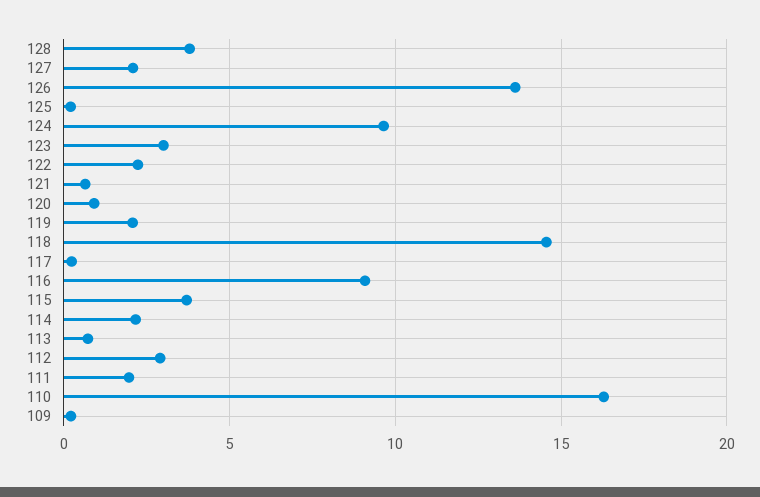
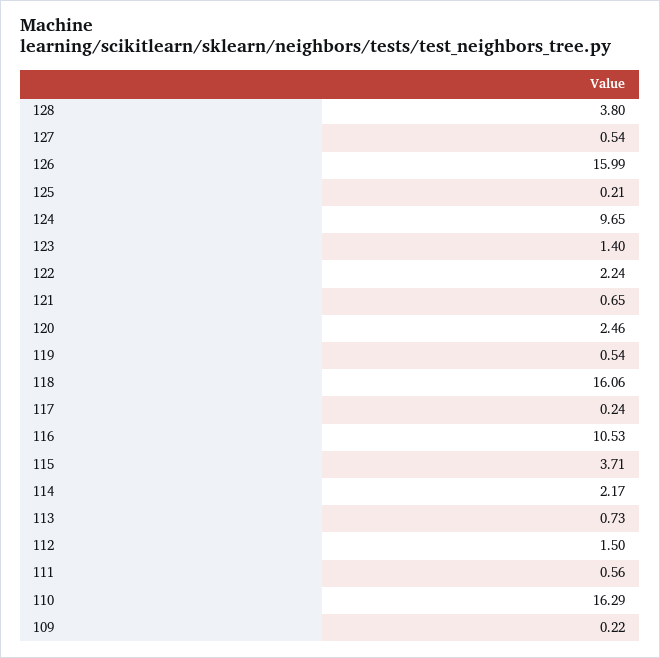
127: 2 -> 0.54
126: 13.5 -> 15.99
123: 3 -> 1.4
120: 1 -> 2.46
119: 2 -> 0.54
118: 14.5 -> 16.06
116: 9 -> 10.53
112: 3 -> 1.5
111: 2 -> 0.56

